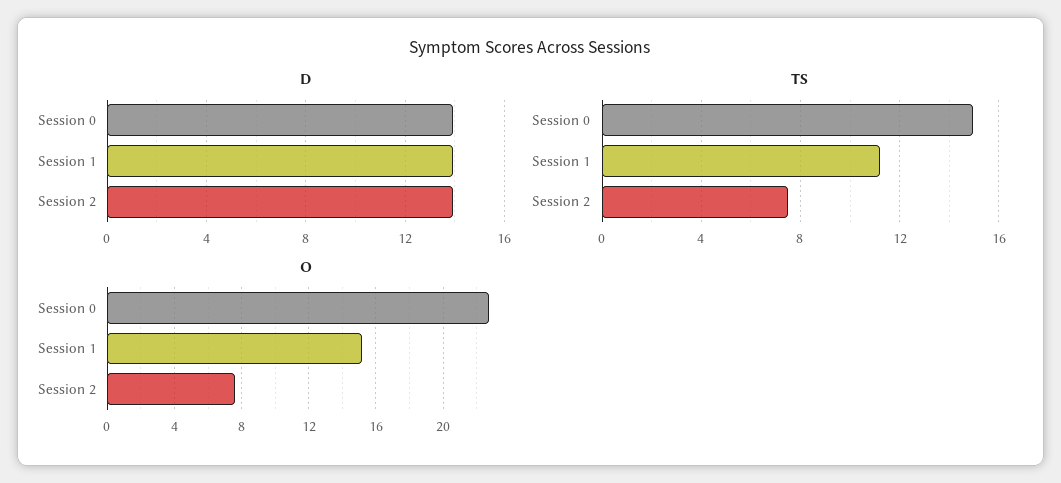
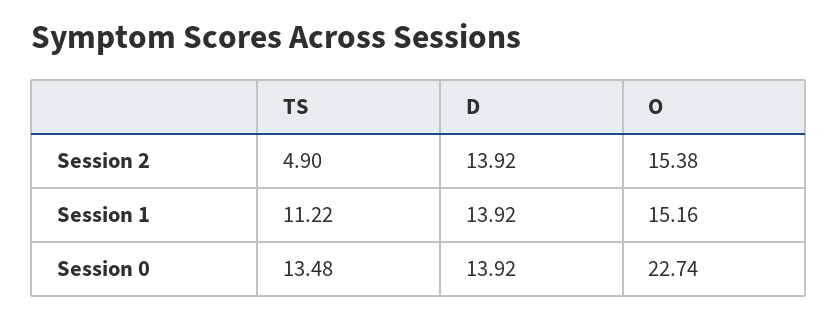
TS, Session 0: 15 -> 13.48
TS, Session 2: 7.5 -> 4.9
O, Session 2: 7.5 -> 15.38

